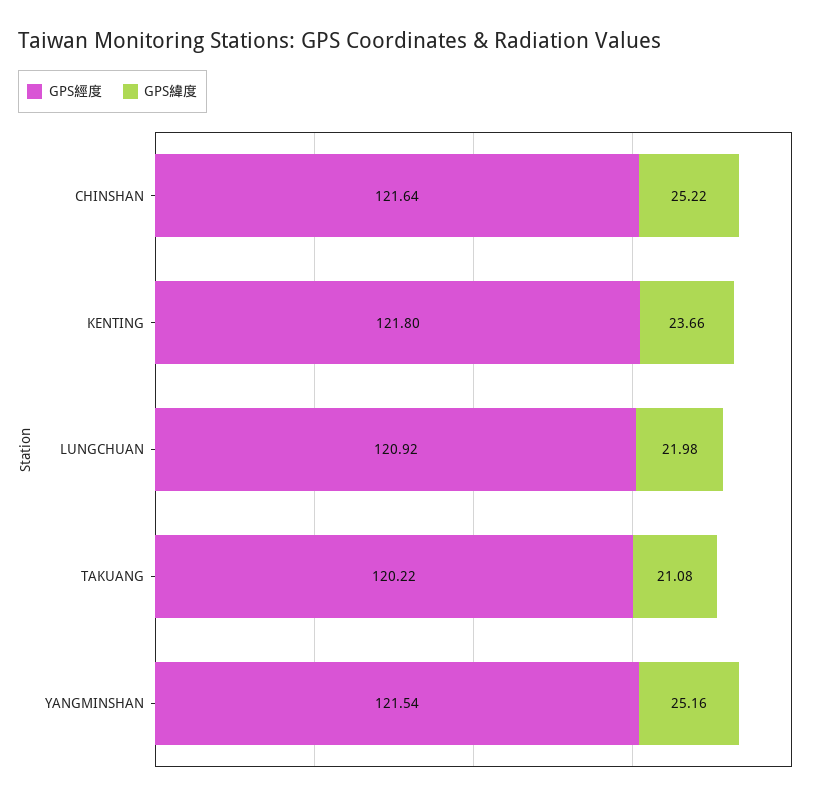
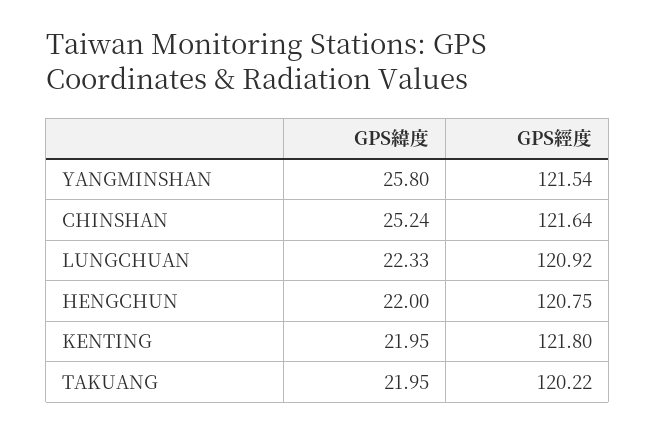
GPS緯度, CHINSHAN: 25.22 -> 25.24
GPS緯度, KENTING: 23.66 -> 21.95
GPS緯度, LUNGCHUAN: 21.98 -> 22.33
GPS緯度, TAKUANG: 21.08 -> 21.95
GPS緯度, YANGMINSHAN: 25.16 -> 25.8
GPS緯度, HENGCHUN: none -> 22
GPS經度, HENGCHUN: none -> 120.75

